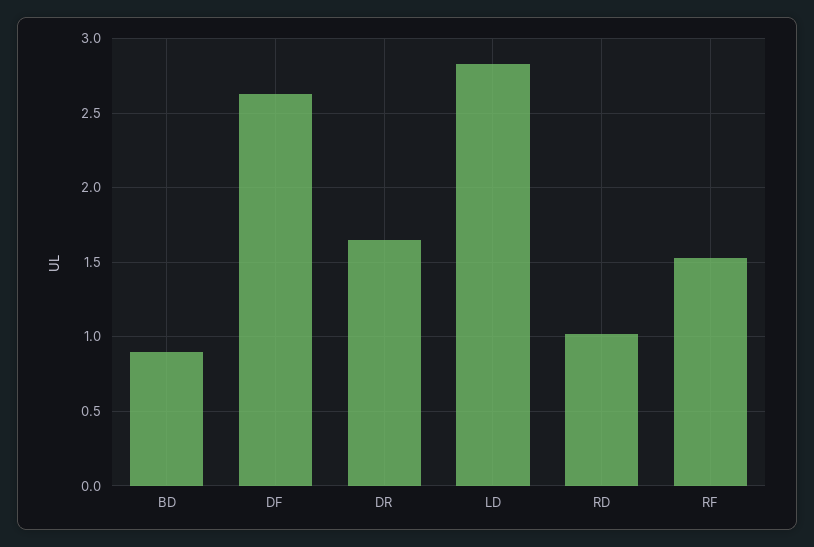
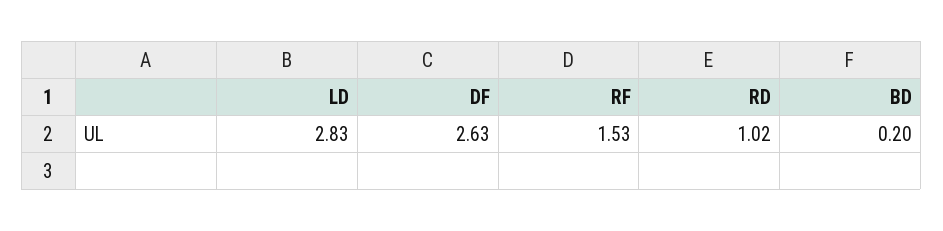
BD: 0.9 -> 0.2
DR: 1.65 -> none

